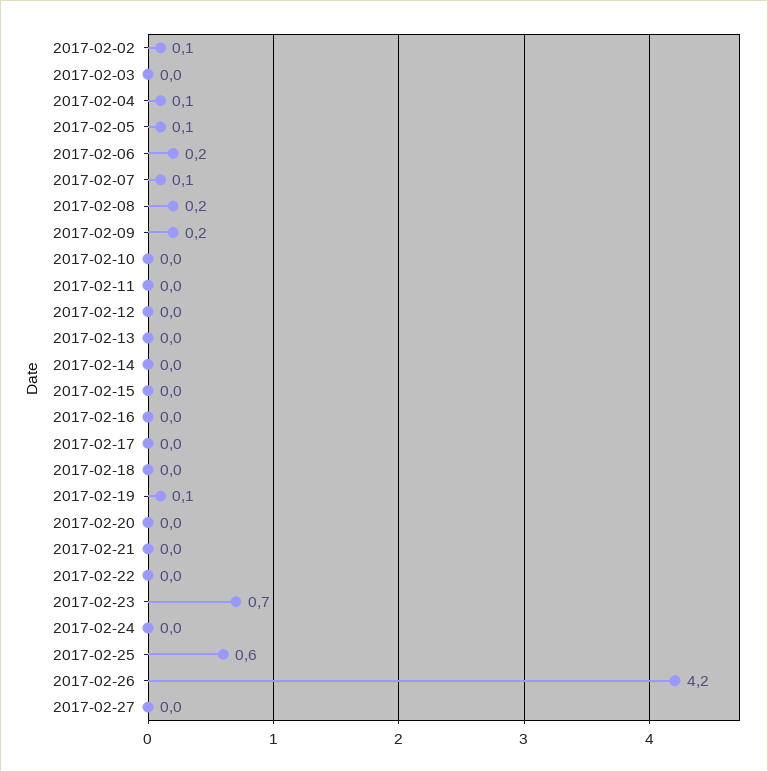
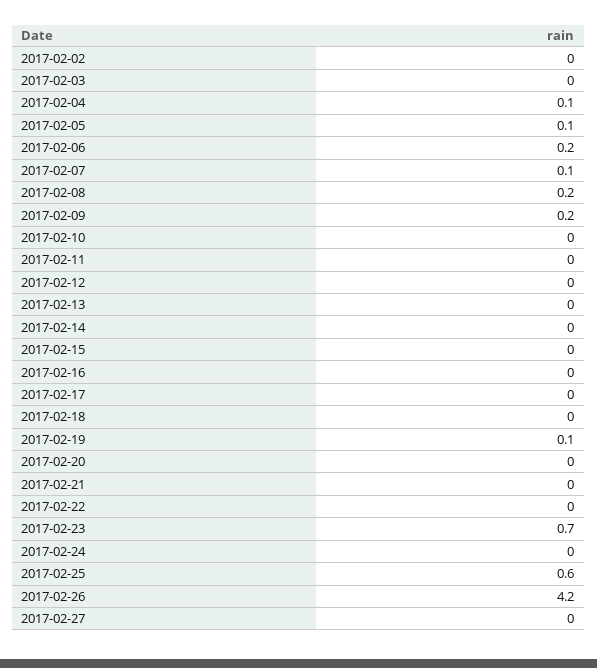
2017-02-02: 0.1 -> 0

